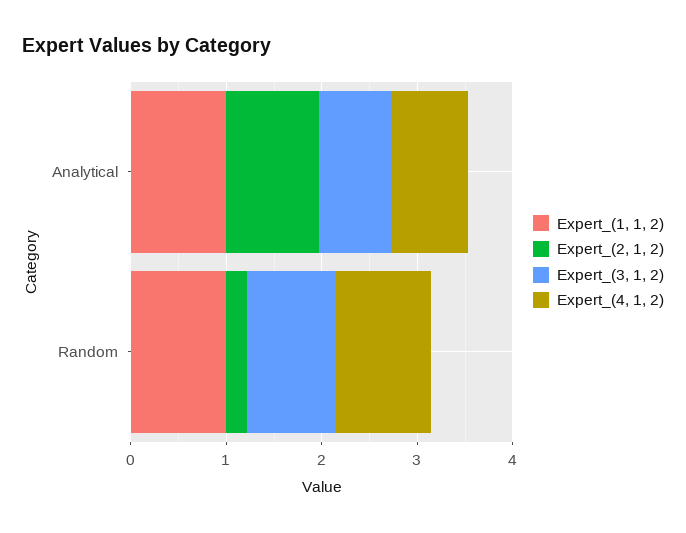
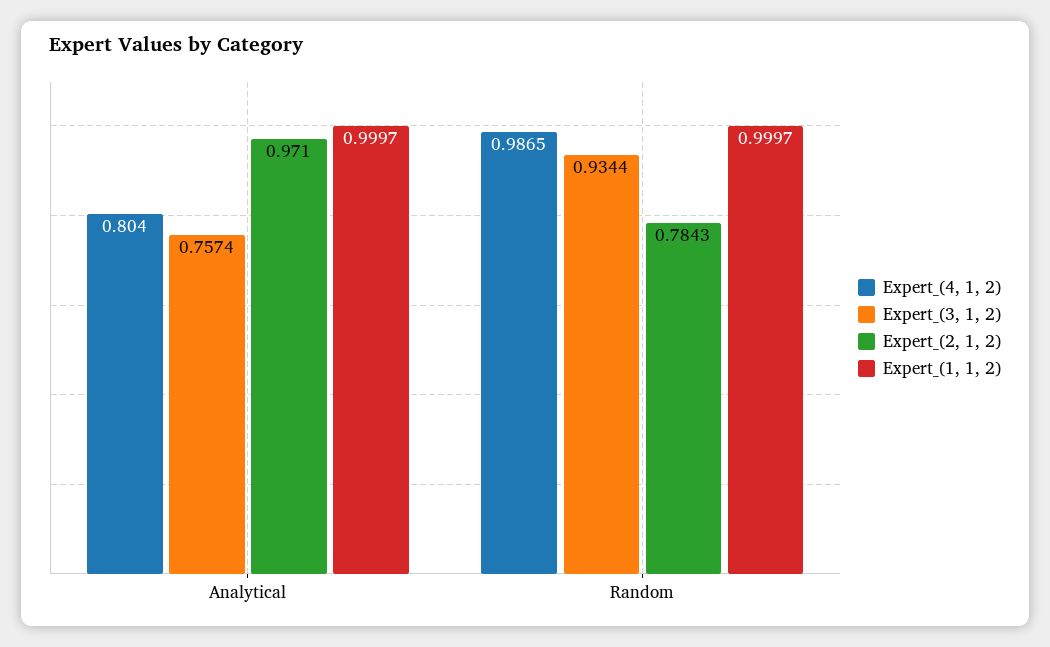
Expert_(2, 1, 2), Random: 0.2 -> 0.7843

